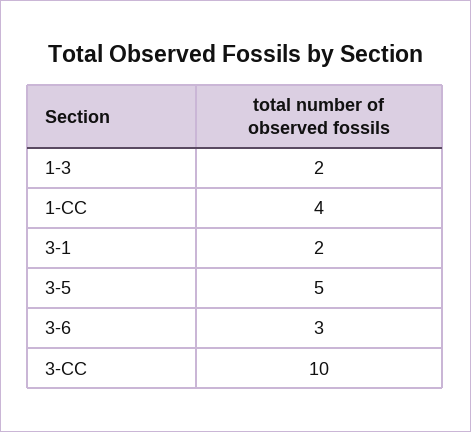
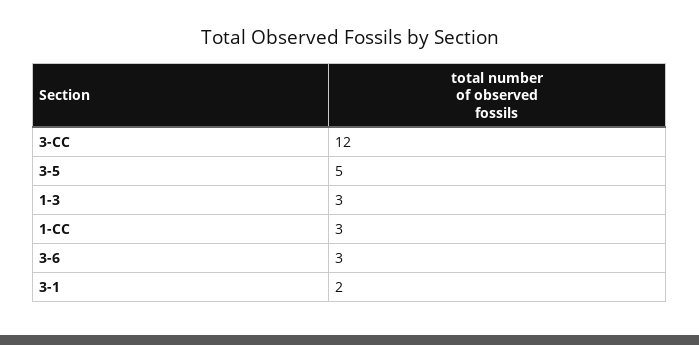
1-3: 2 -> 3
1-CC: 4 -> 3
3-CC: 10 -> 12

